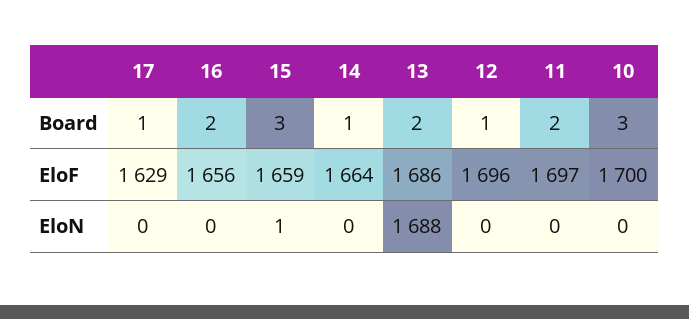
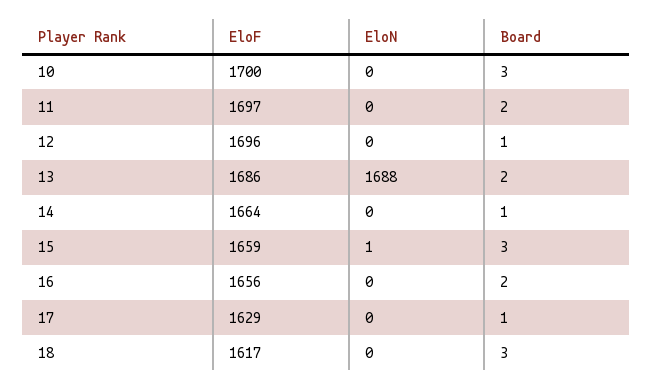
18, EloF: none -> 1617
18, EloN: none -> 0
18, Board: none -> 3

